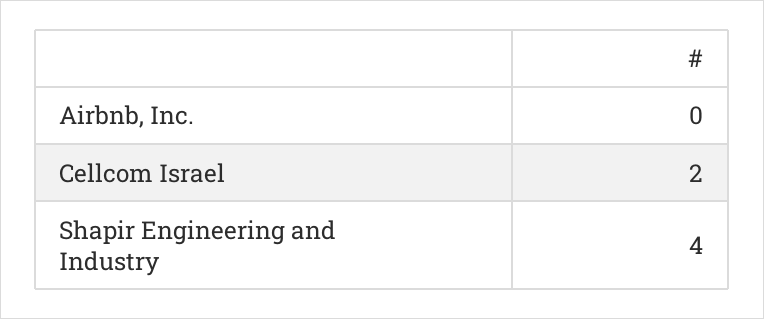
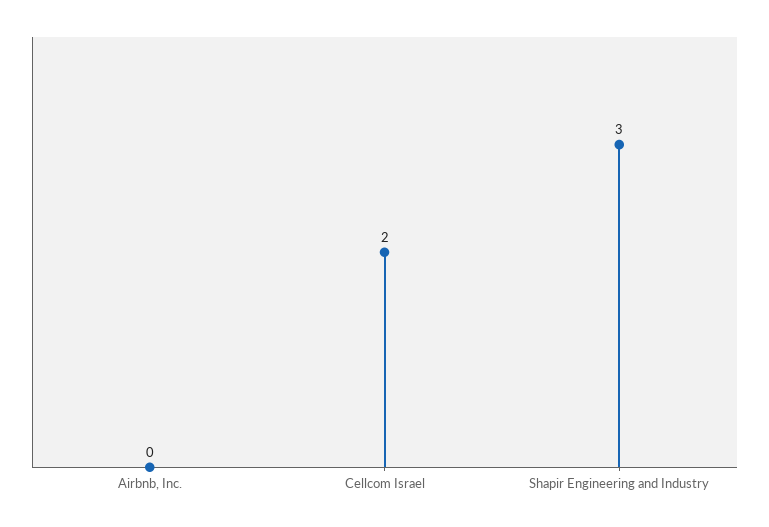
Shapir Engineering and Industry: 4 -> 3

